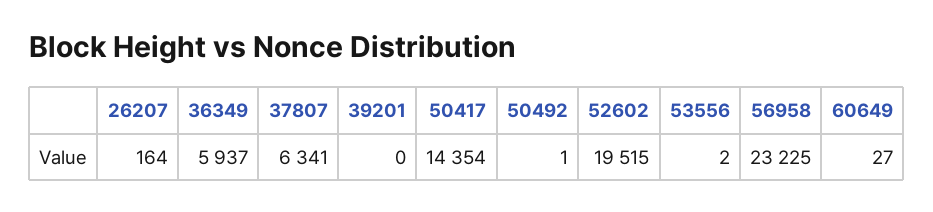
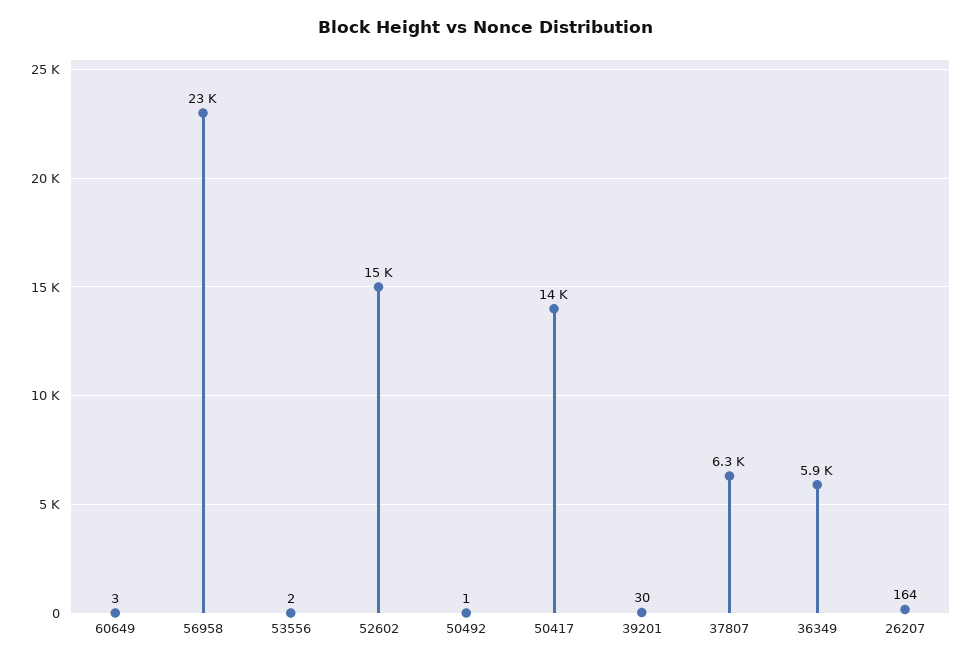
39201: 0 -> 30
52602: 19515 -> 15000
60649: 27 -> 3

